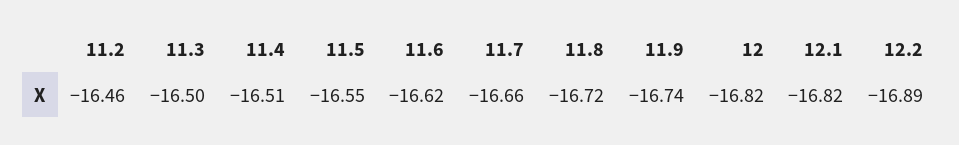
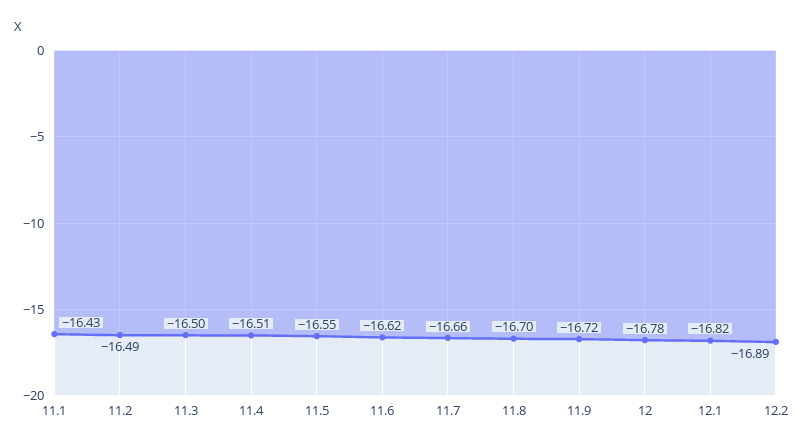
11.2: -16.46 -> -16.49
11.8: -16.72 -> -16.7
11.9: -16.74 -> -16.72
12: -16.82 -> -16.78
11.1: none -> -16.43

